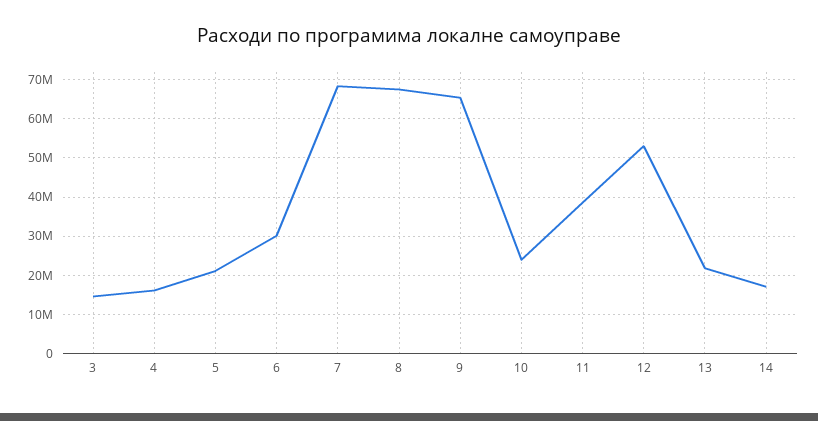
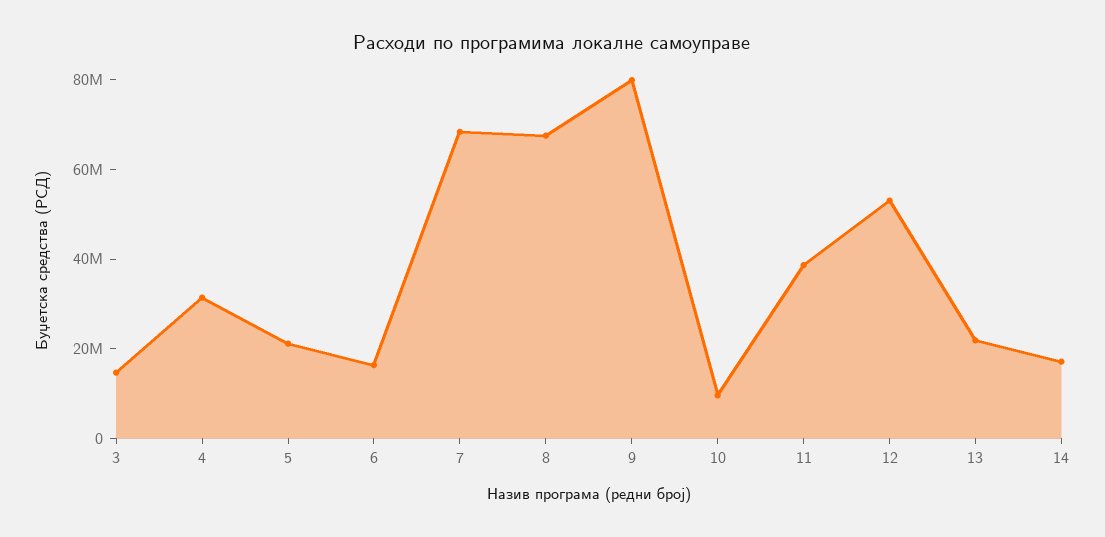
4: 16000000 -> 30000000
6: 30000000 -> 15000000
9: 66000000 -> 80000000
10: 24000000 -> 10000000

